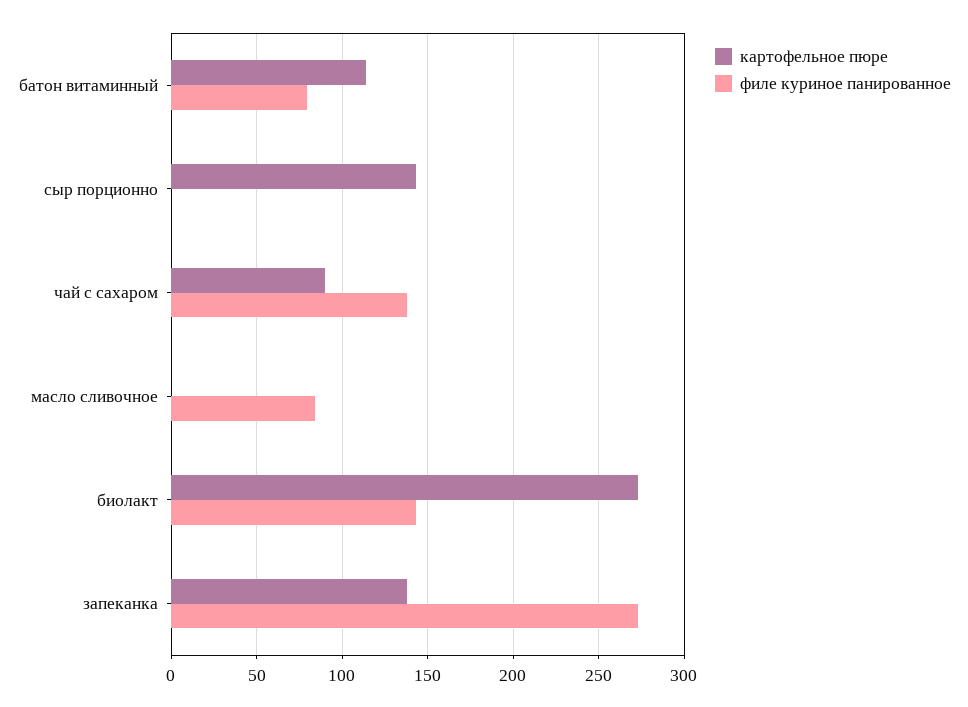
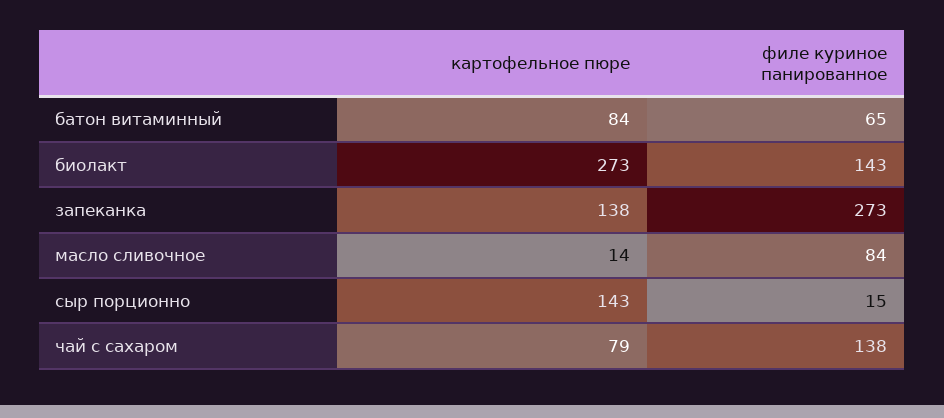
картофельное пюре, батон витаминный: 115 -> 84
филе куриное панированное, батон витаминный: 80 -> 65
филе куриное панированное, сыр порционно: 0 -> 15
картофельное пюре, чай с сахаром: 90 -> 79
картофельное пюре, масло сливочное: 0 -> 14

